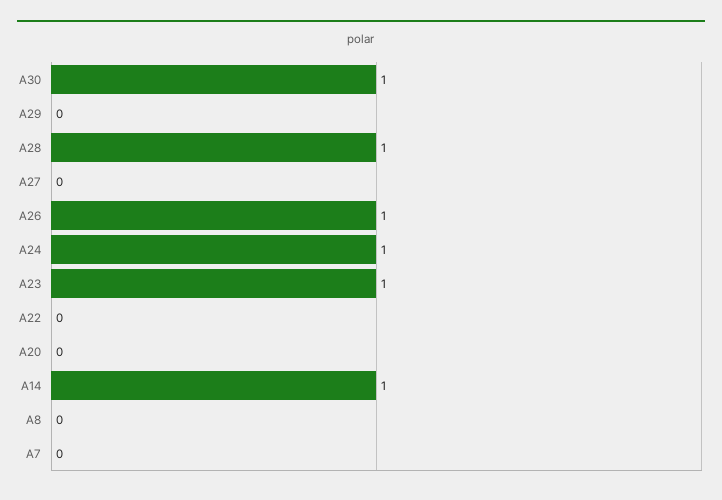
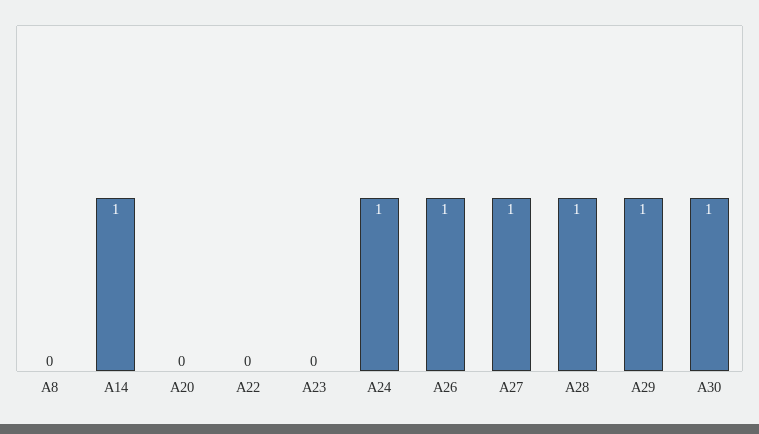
A29: 0 -> 1
A27: 0 -> 1
A23: 1 -> 0
A7: 0 -> none

